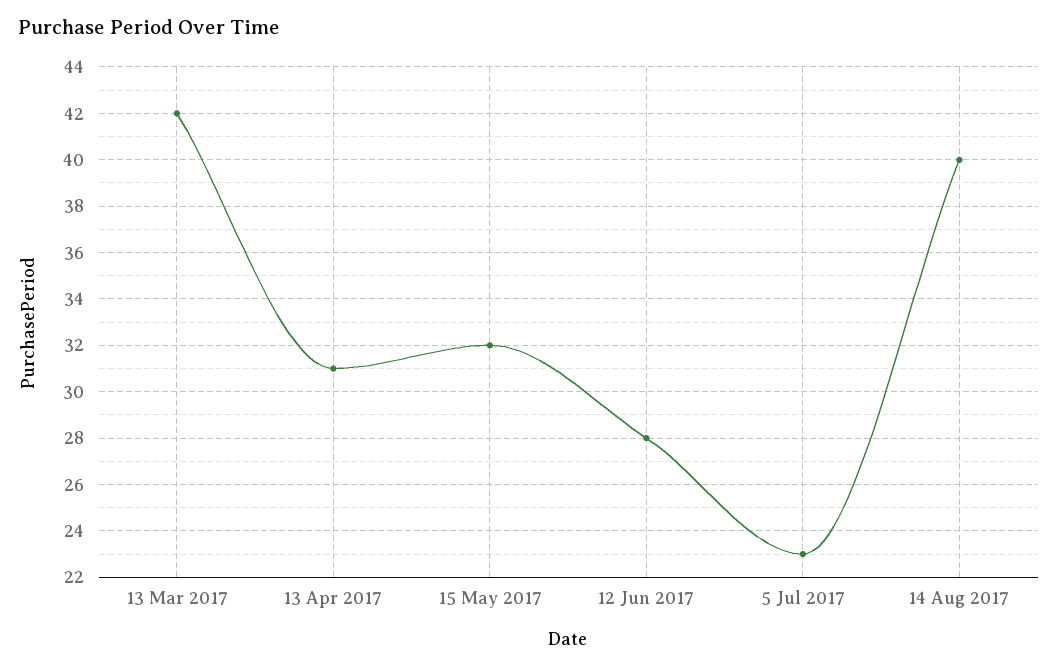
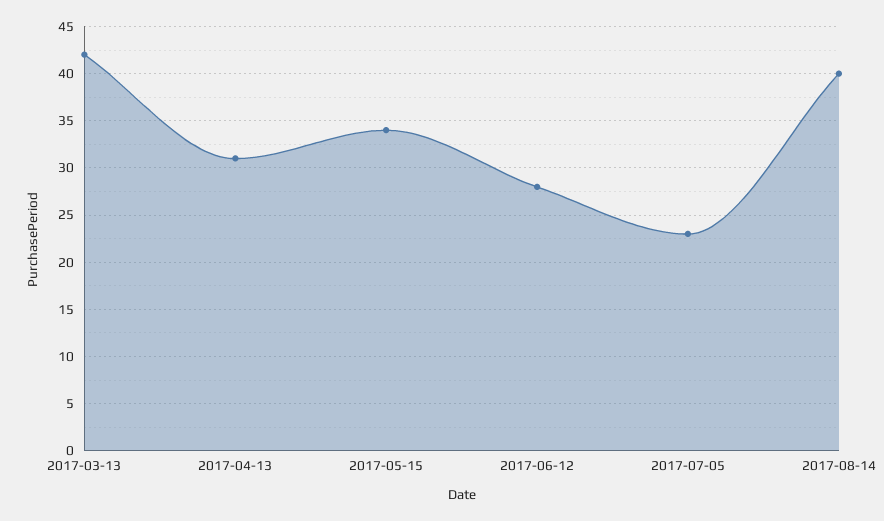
15 May 2017: 32 -> 34

